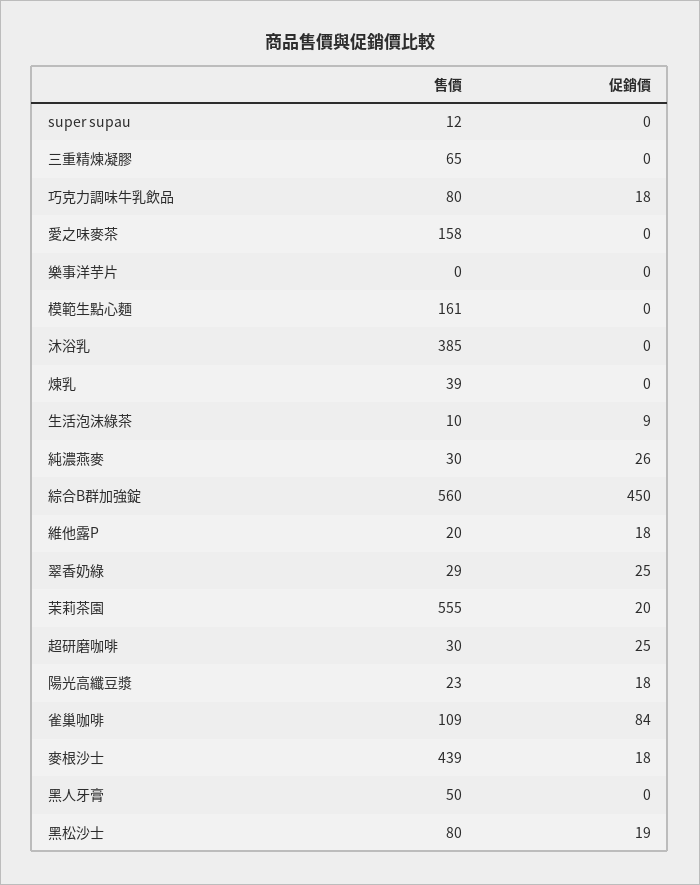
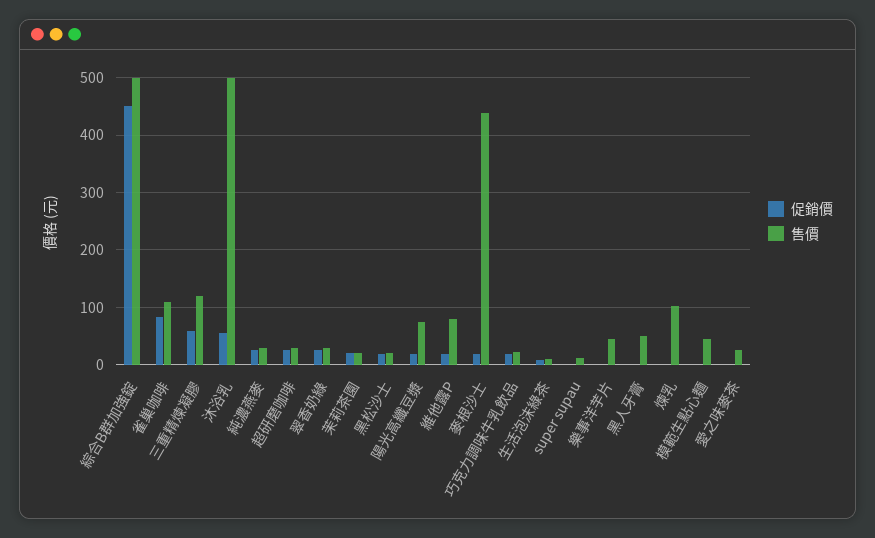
售價, 三重精煉凝膠: 65 -> 120
促銷價, 三重精煉凝膠: 0 -> 60
售價, 巧克力調味牛乳飲品: 80 -> 20
售價, 愛之味麥茶: 158 -> 20
售價, 樂事洋芋片: 0 -> 40
售價, 模範生點心麵: 161 -> 40
售價, 沐浴乳: 385 -> 500
促銷價, 沐浴乳: 0 -> 60
售價, 煉乳: 39 -> 100
售價, 綜合B群加強錠: 560 -> 500
售價, 維他露P: 20 -> 80
售價, 茉莉茶園: 555 -> 20
售價, 陽光高纖豆漿: 23 -> 80
售價, 黑松沙士: 80 -> 20

